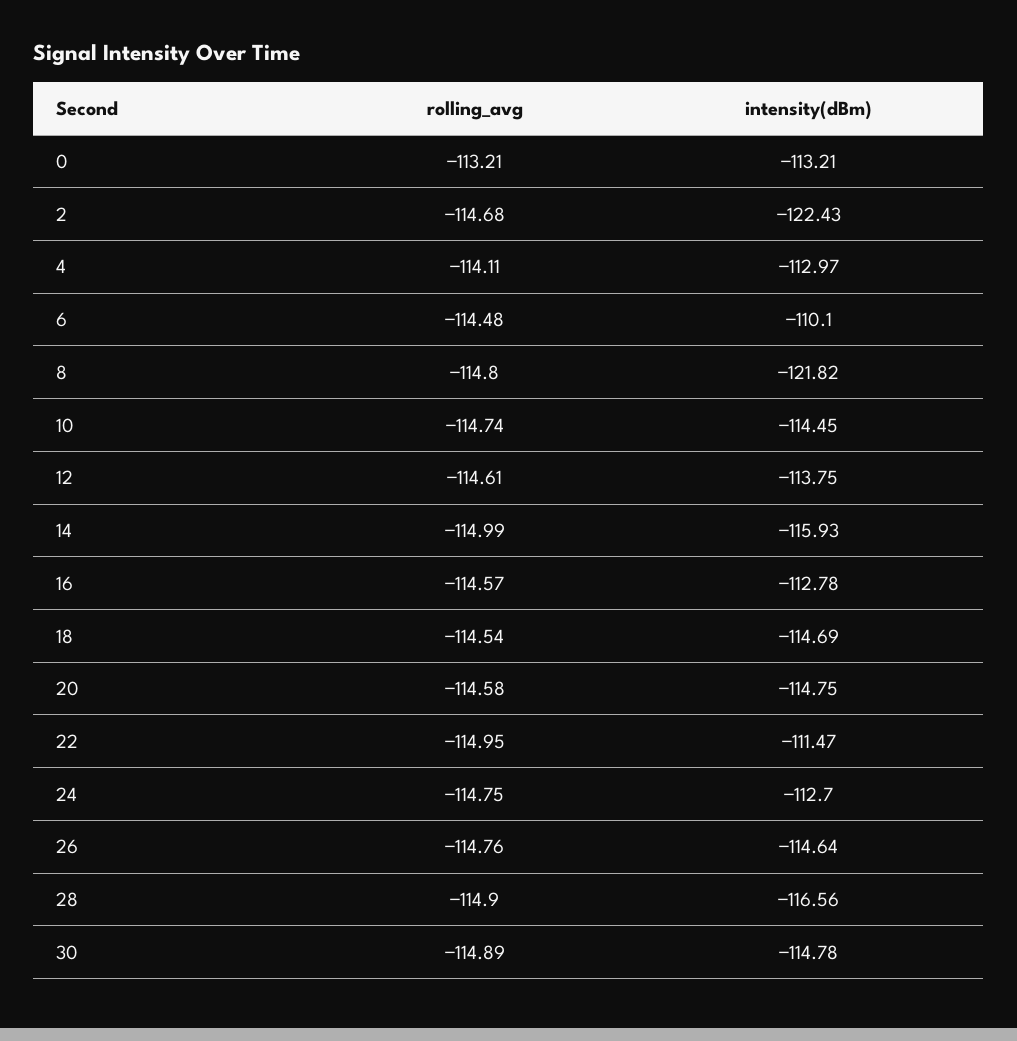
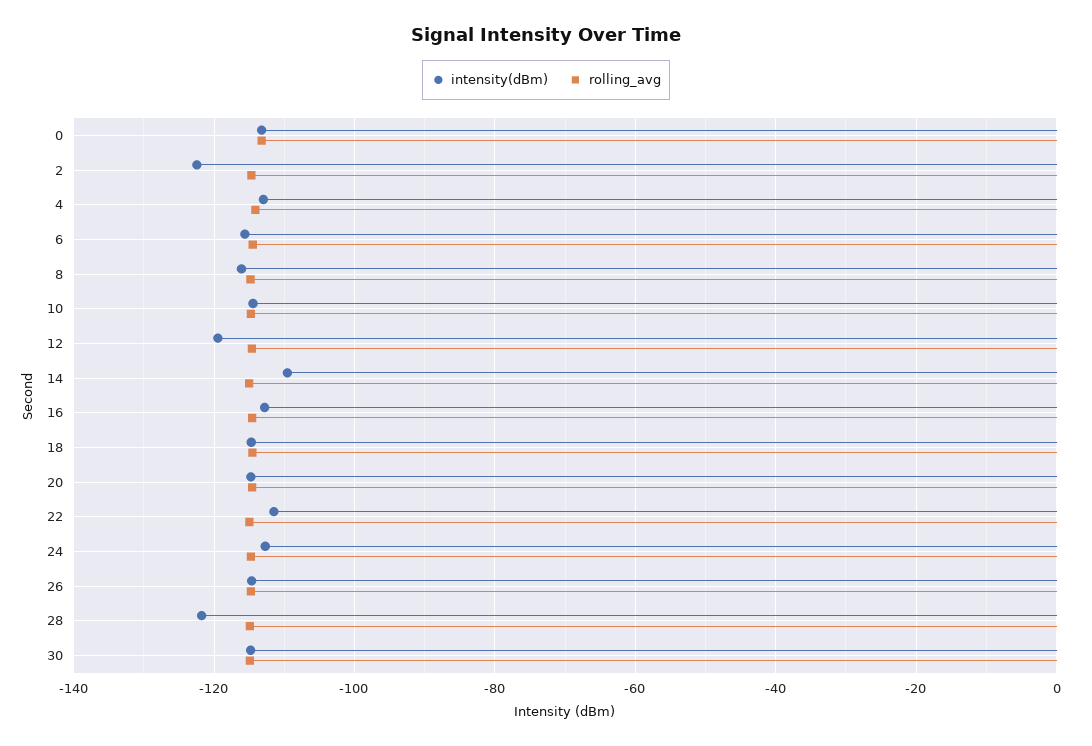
intensity(dBm), 6: -110.1 -> -116
intensity(dBm), 8: -121.82 -> -116
intensity(dBm), 12: -113.75 -> -120
intensity(dBm), 14: -115.93 -> -110
intensity(dBm), 28: -116.56 -> -122

